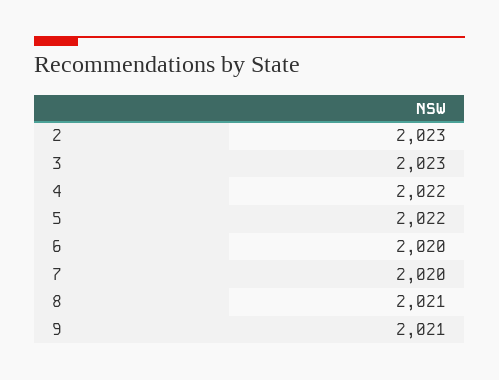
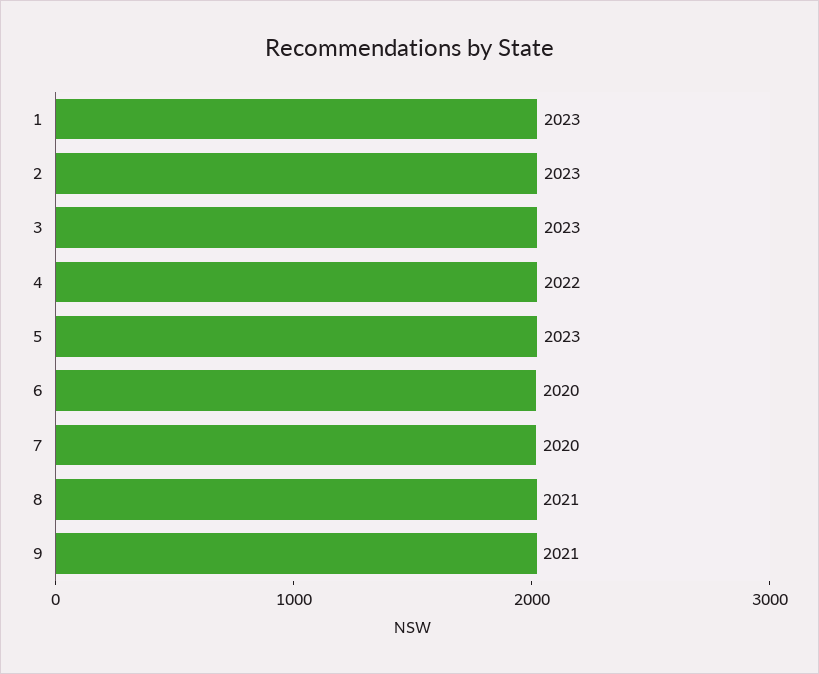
5: 2022 -> 2023
1: none -> 2023

